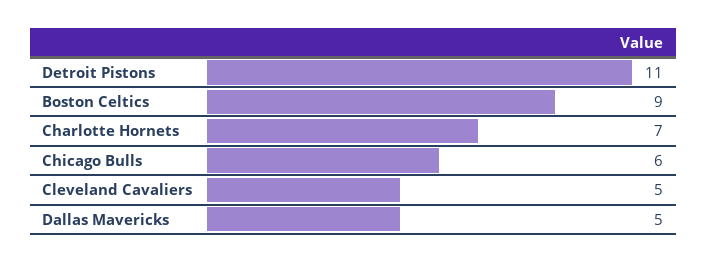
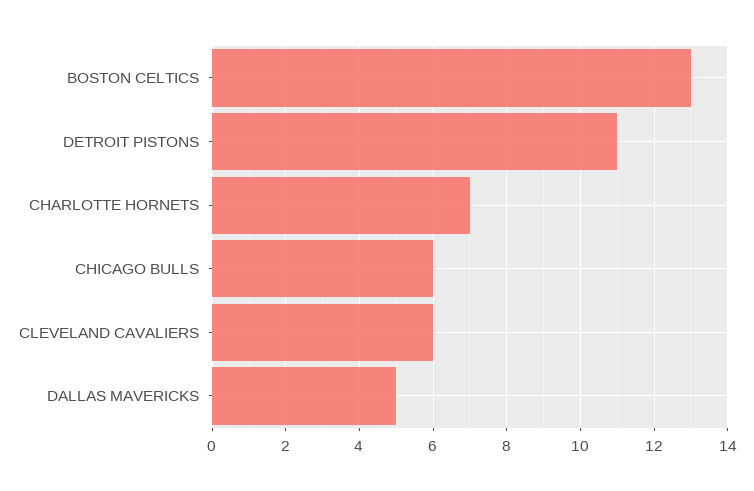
Boston Celtics: 9 -> 13
Cleveland Cavaliers: 5 -> 6

